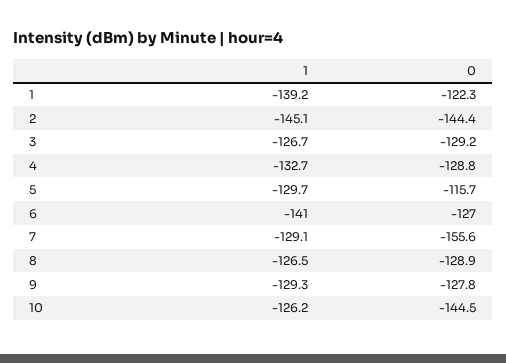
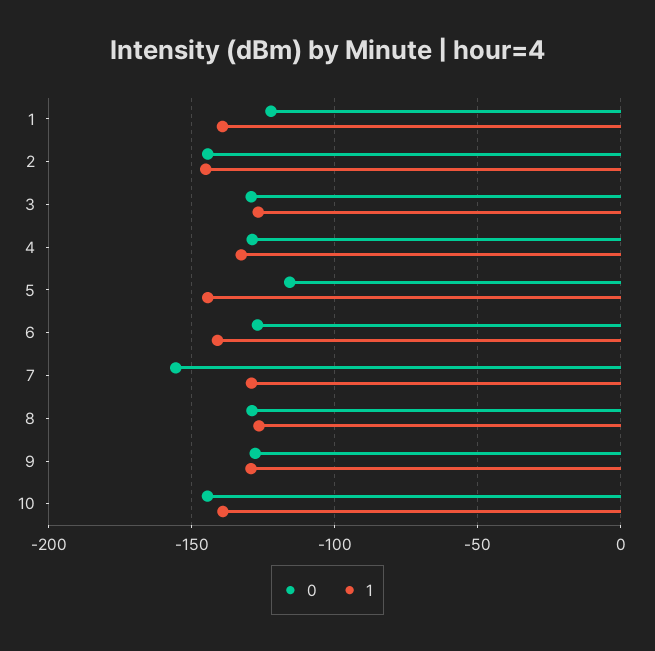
1, 5: -129.7 -> -145
1, 10: -126.2 -> -140

